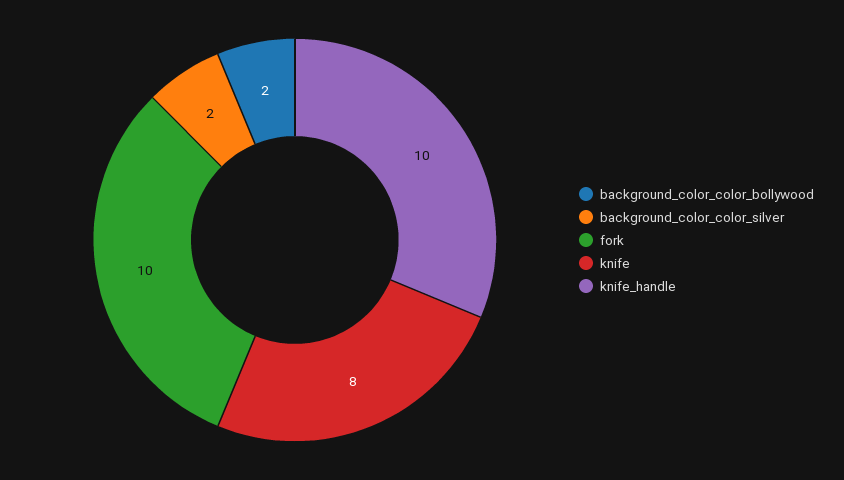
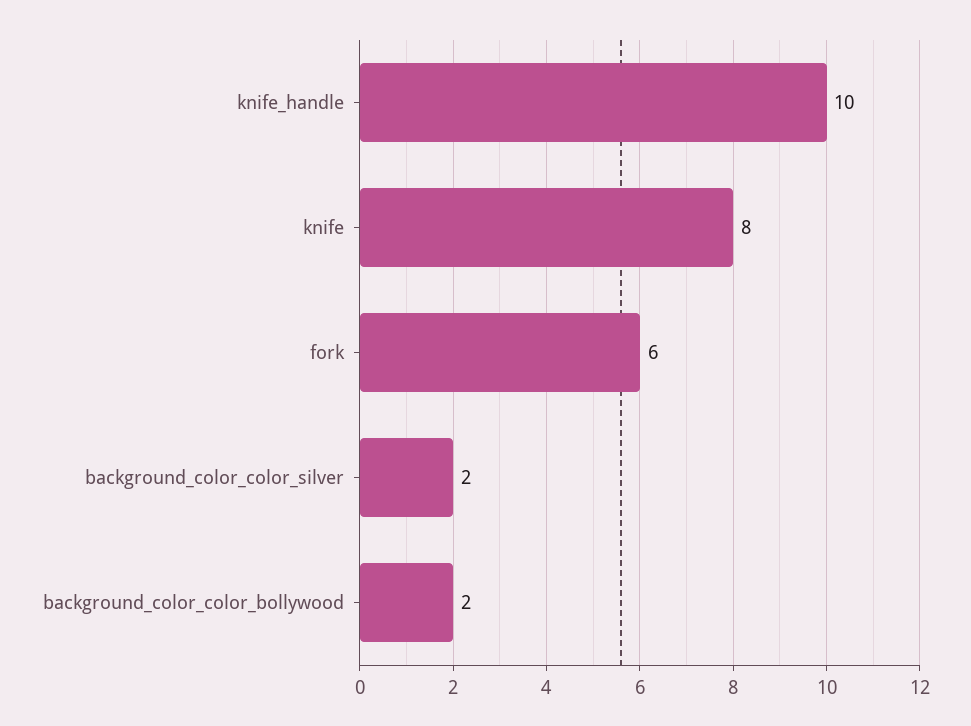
fork: 10 -> 6

